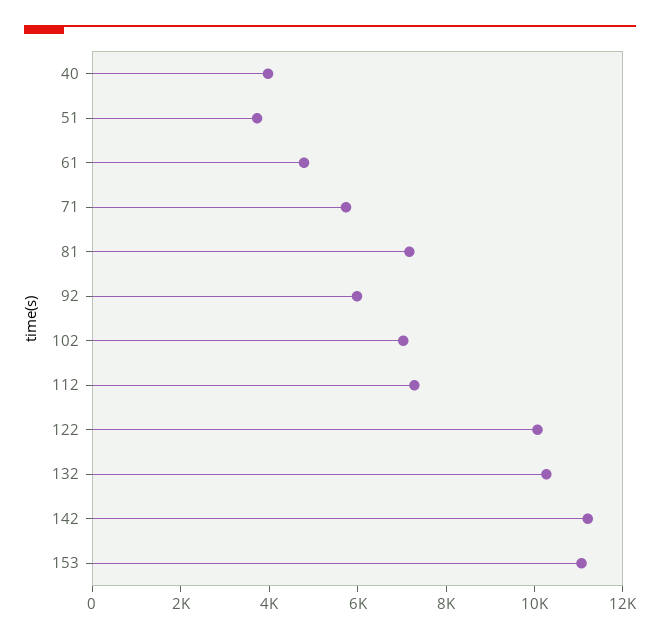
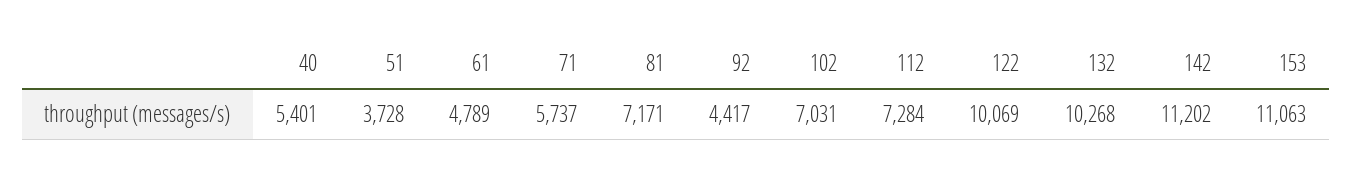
40: 4000 -> 5401
92: 6000 -> 4417

